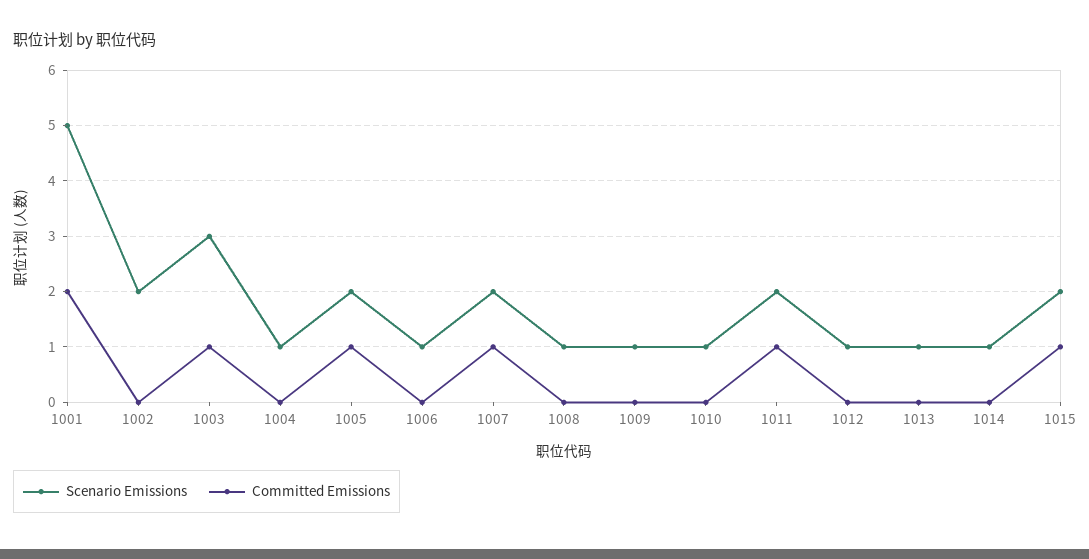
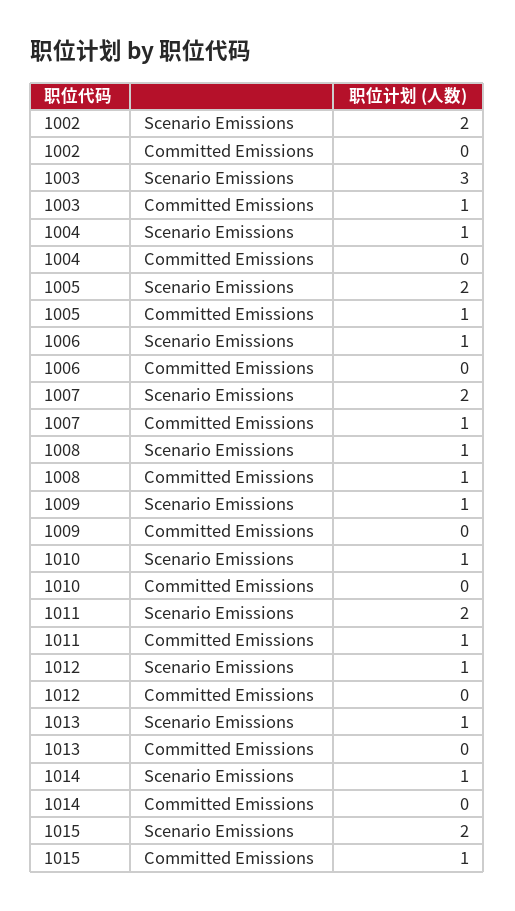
Scenario Emissions, 1001: 5 -> none
Committed Emissions, 1001: 2 -> none
Committed Emissions, 1008: 0 -> 1

